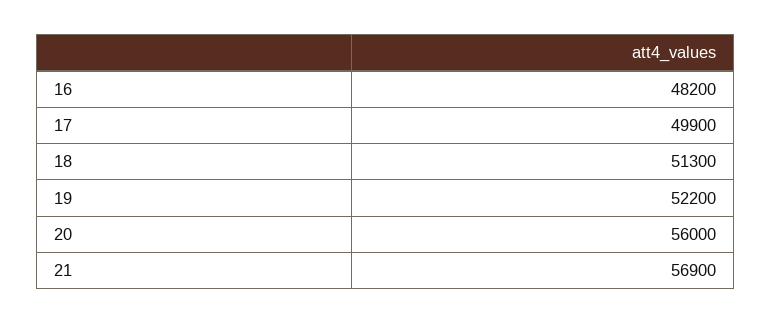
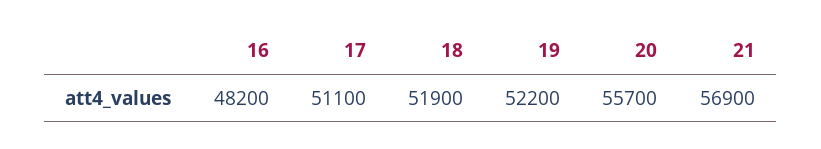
17: 49900 -> 51100
18: 51300 -> 51900
20: 56000 -> 55700

